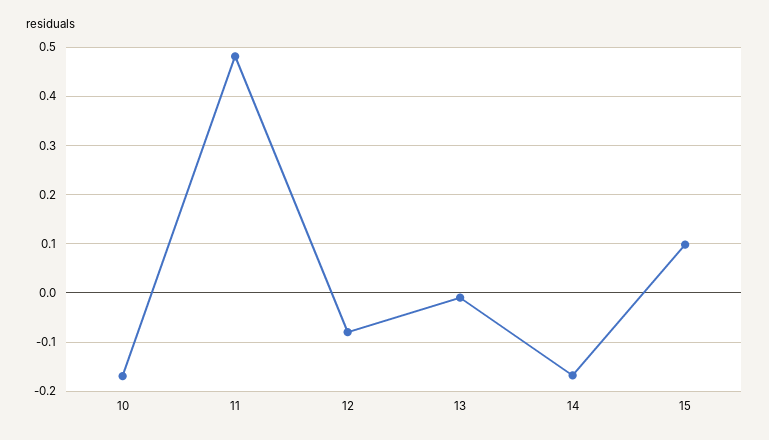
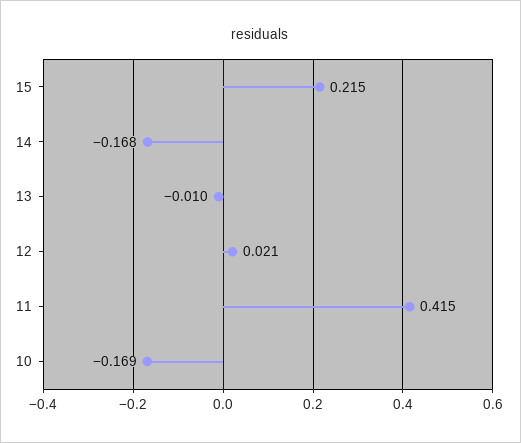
11: 0.48 -> 0.415
12: -0.08 -> 0.021
15: 0.1 -> 0.215

